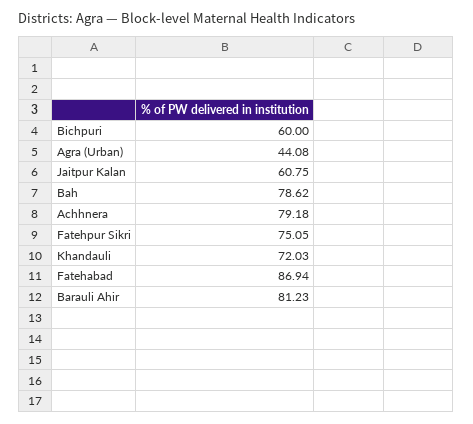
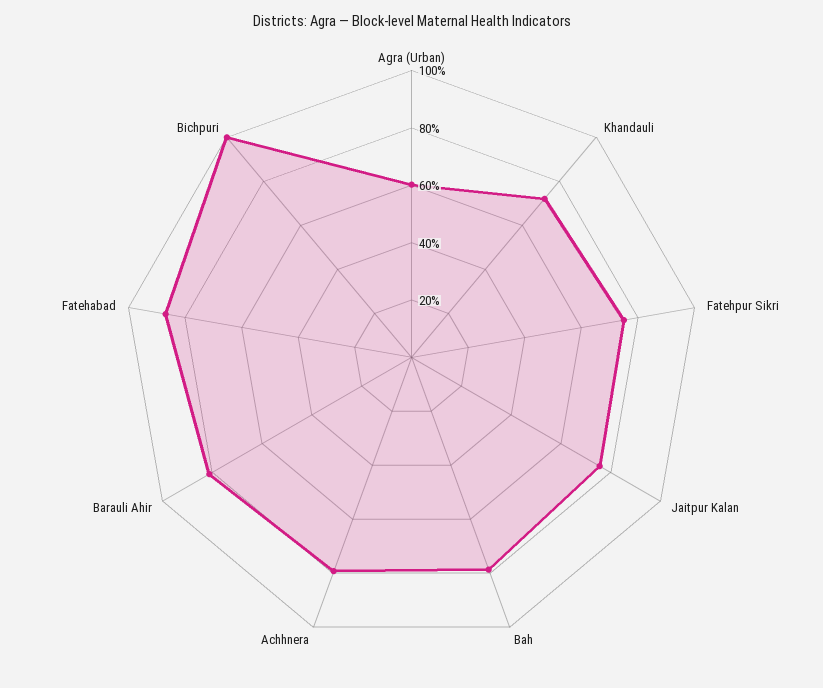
Bichpuri: 60 -> 100
Agra (Urban): 44.08 -> 60
Jaitpur Kalan: 60.75 -> 75

